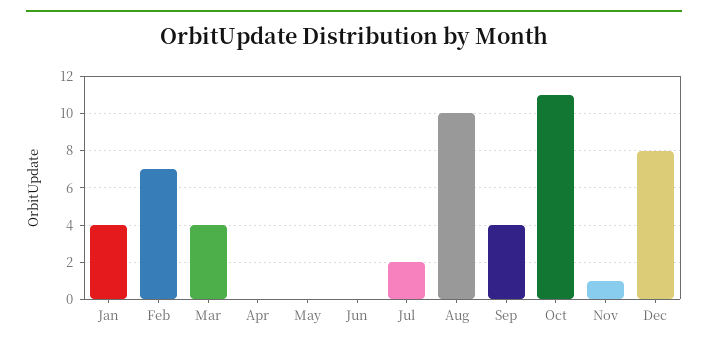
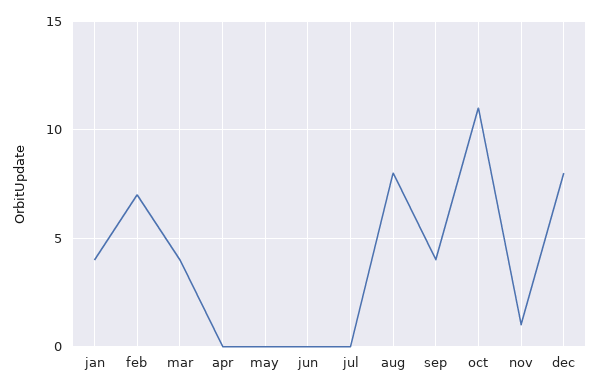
Jul: 2 -> 0
Aug: 10 -> 8

